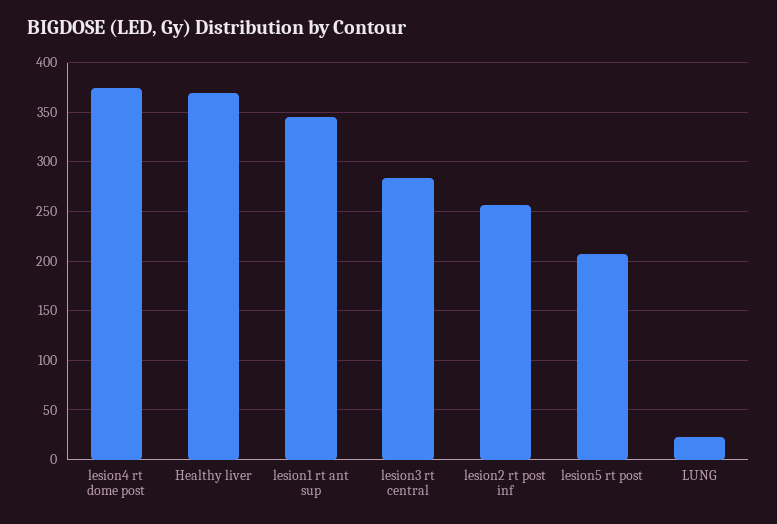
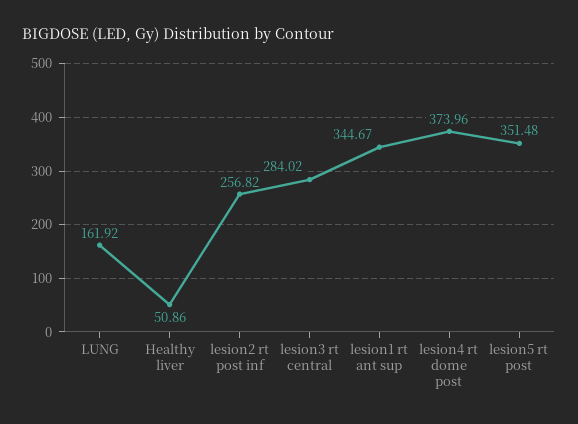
Healthy liver: 370 -> 50.86
lesion5 rt post: 210 -> 351.48
LUNG: 20 -> 161.92

